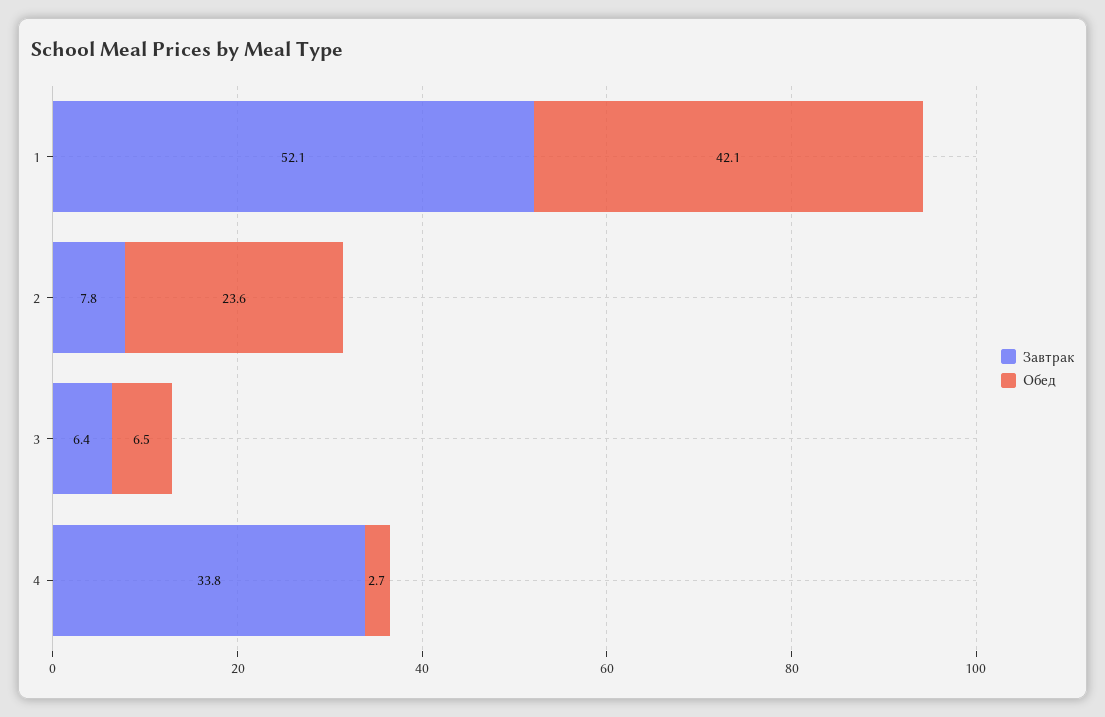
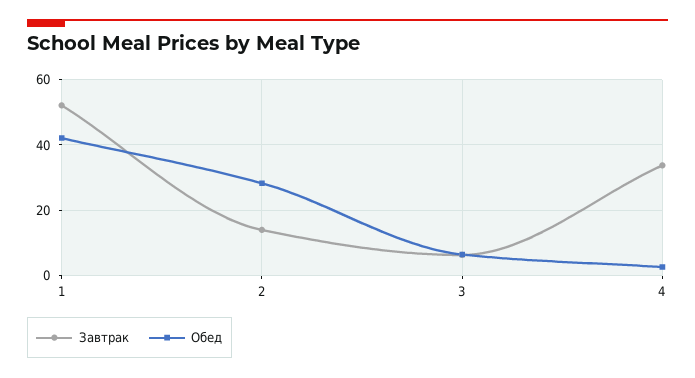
Завтрак, 2: 7.8 -> 14
Обед, 2: 23.6 -> 28

